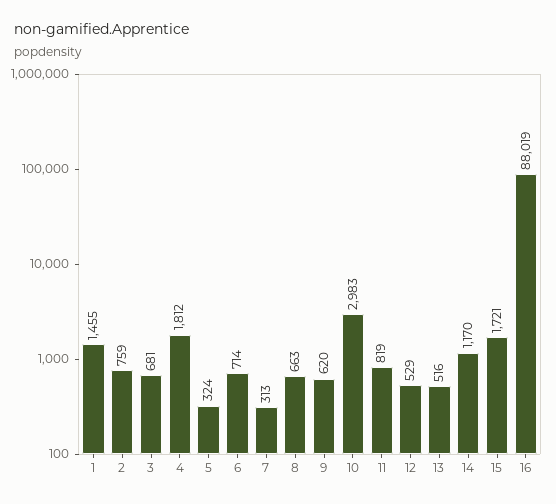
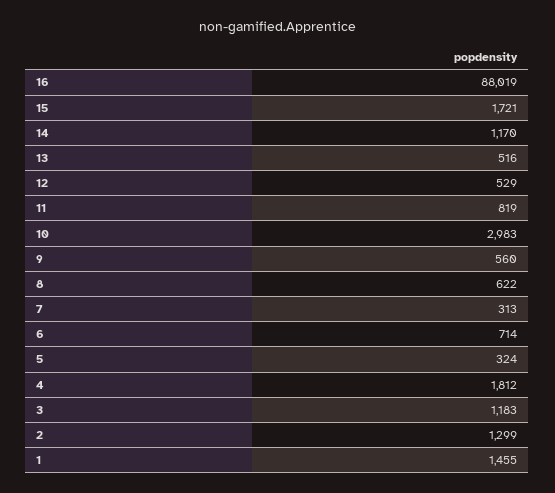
2: 759 -> 1299
3: 681 -> 1183
8: 663 -> 622
9: 620 -> 560

